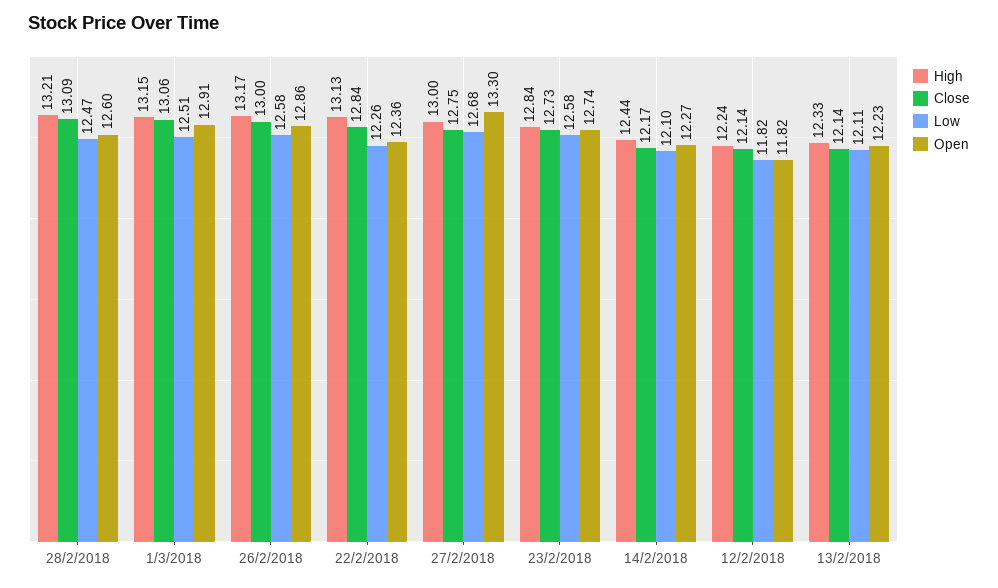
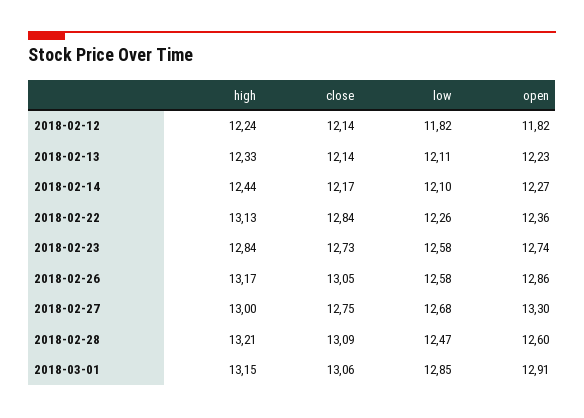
Low, 1/3/2018: 12.51 -> 12.85
Close, 26/2/2018: 13 -> 13.05

